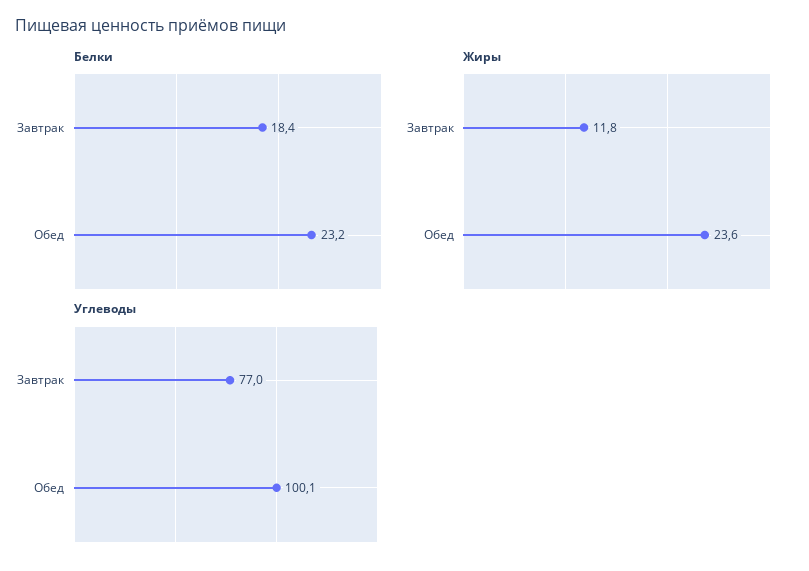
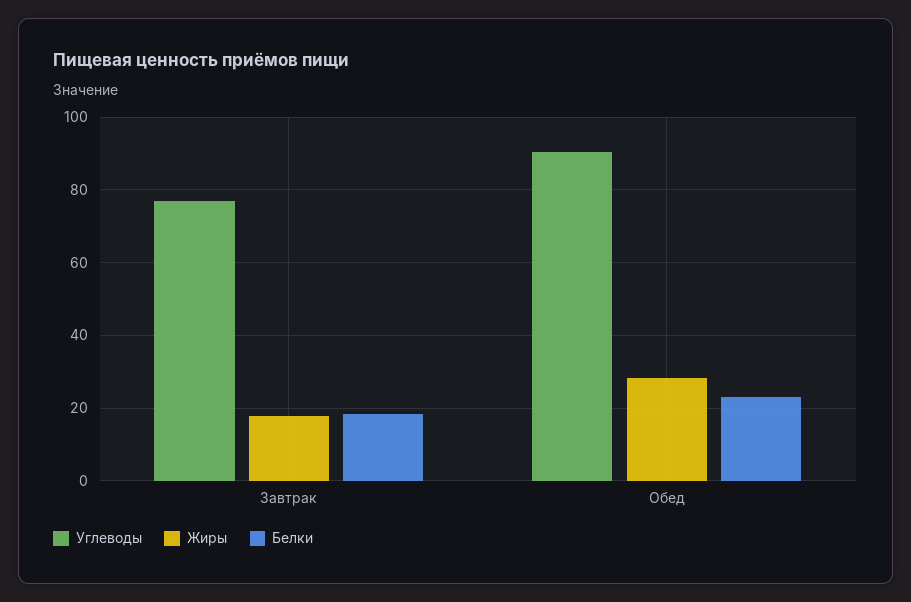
Жиры, Завтрак: 11.8 -> 18
Жиры, Обед: 23.6 -> 28
Углеводы, Обед: 100.1 -> 90

